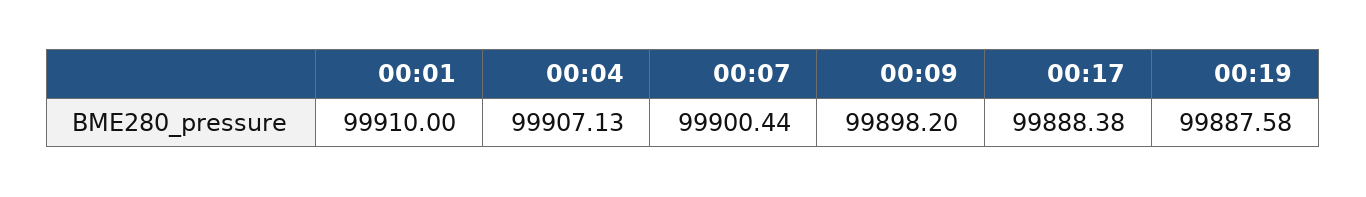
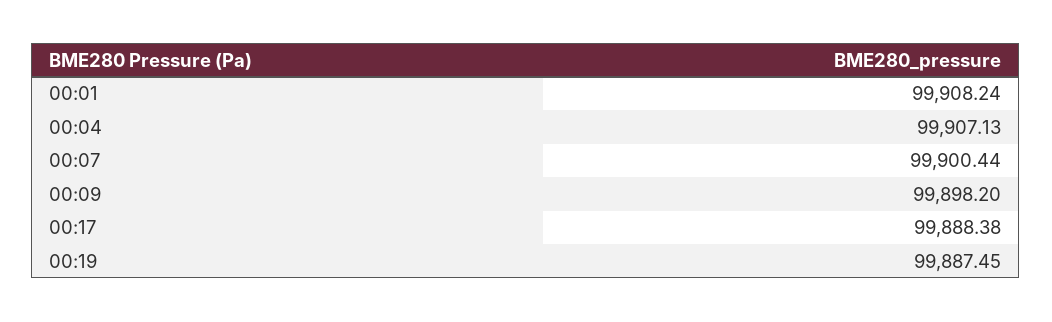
00:01: 99910 -> 99908.24
00:19: 99887.58 -> 99887.45

